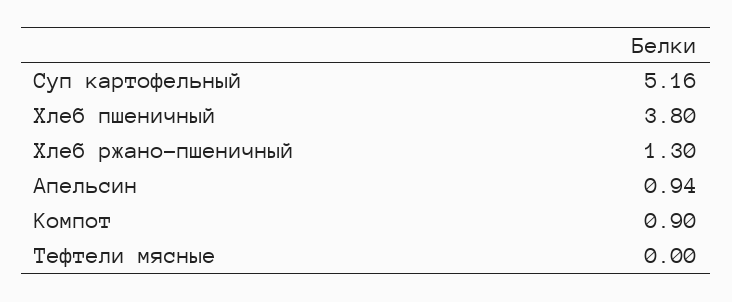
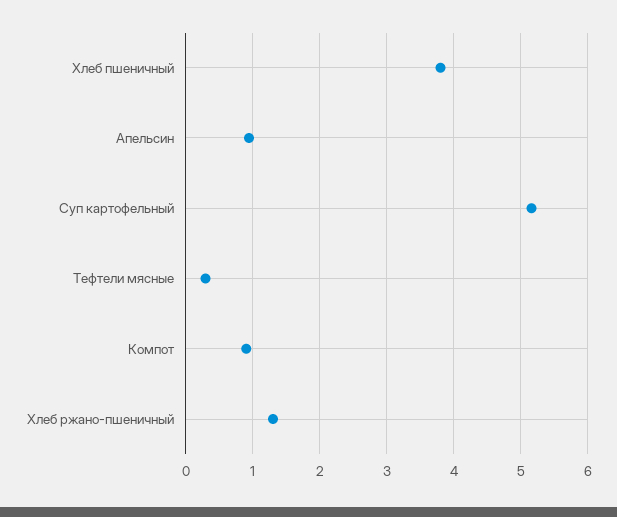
Тефтели мясные: 0 -> 0.3

